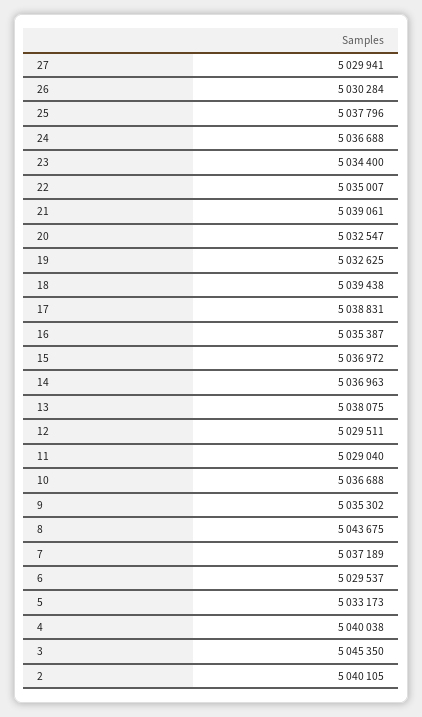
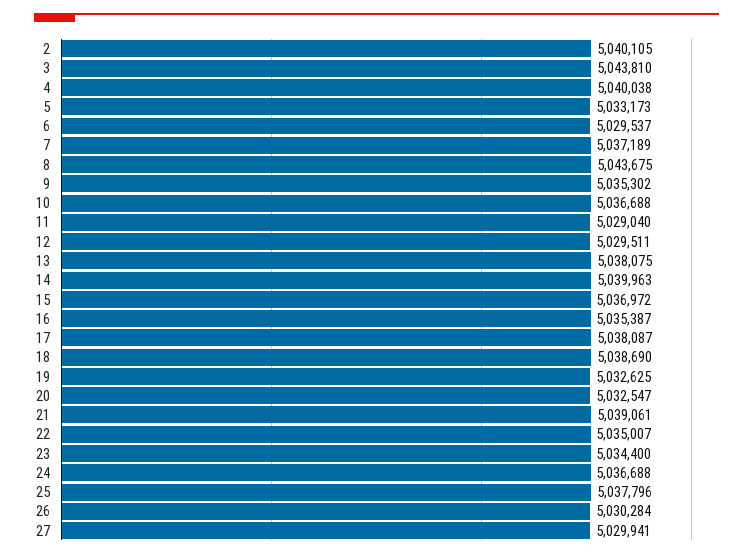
18: 5039438 -> 5038690
17: 5038831 -> 5038087
14: 5036963 -> 5039963
3: 5045350 -> 5043810

